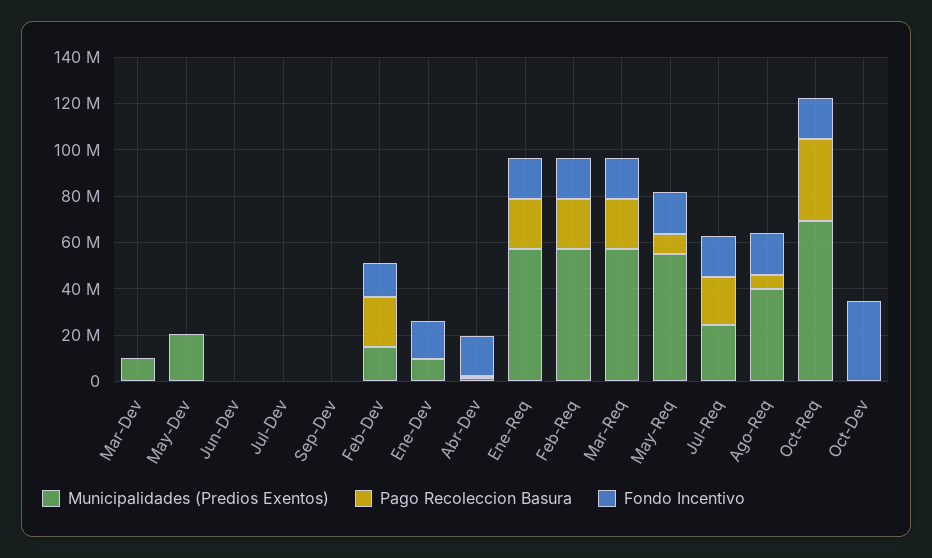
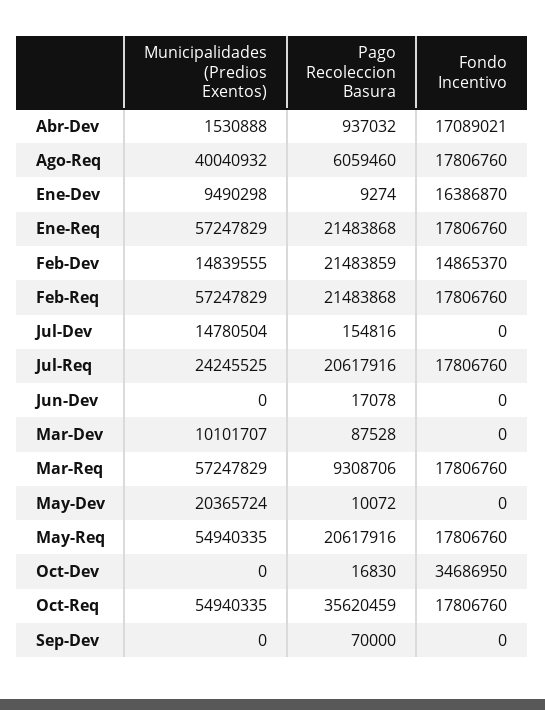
Municipalidades (Predios Exentos), Jul-Dev: 0 -> 14780504
Pago Recoleccion Basura, Mar-Req: 20000000 -> 9308706
Pago Recoleccion Basura, May-Req: 10000000 -> 20617916
Municipalidades (Predios Exentos), Oct-Req: 70000000 -> 54940335

